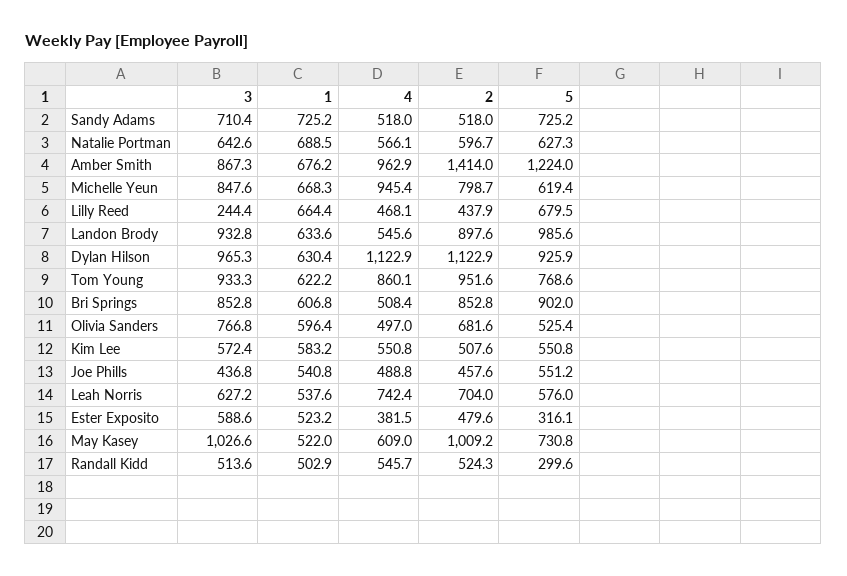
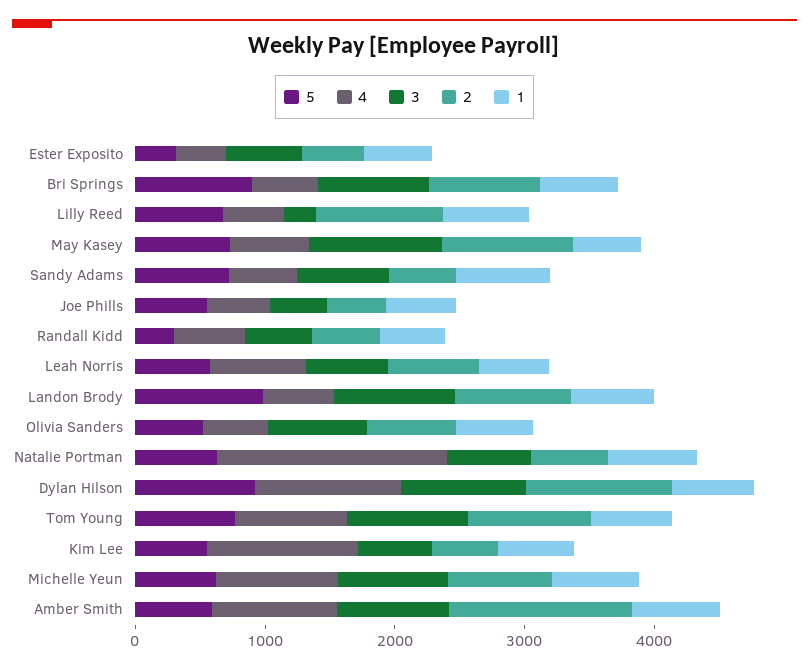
4, Natalie Portman: 566.1 -> 1800
5, Amber Smith: 1224 -> 600
2, Lilly Reed: 437.9 -> 1000
4, Kim Lee: 550.8 -> 1200

